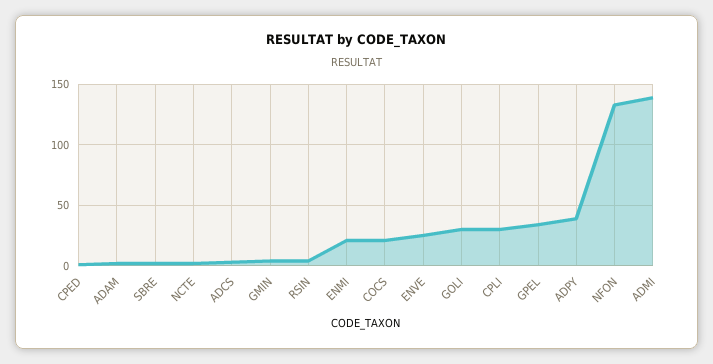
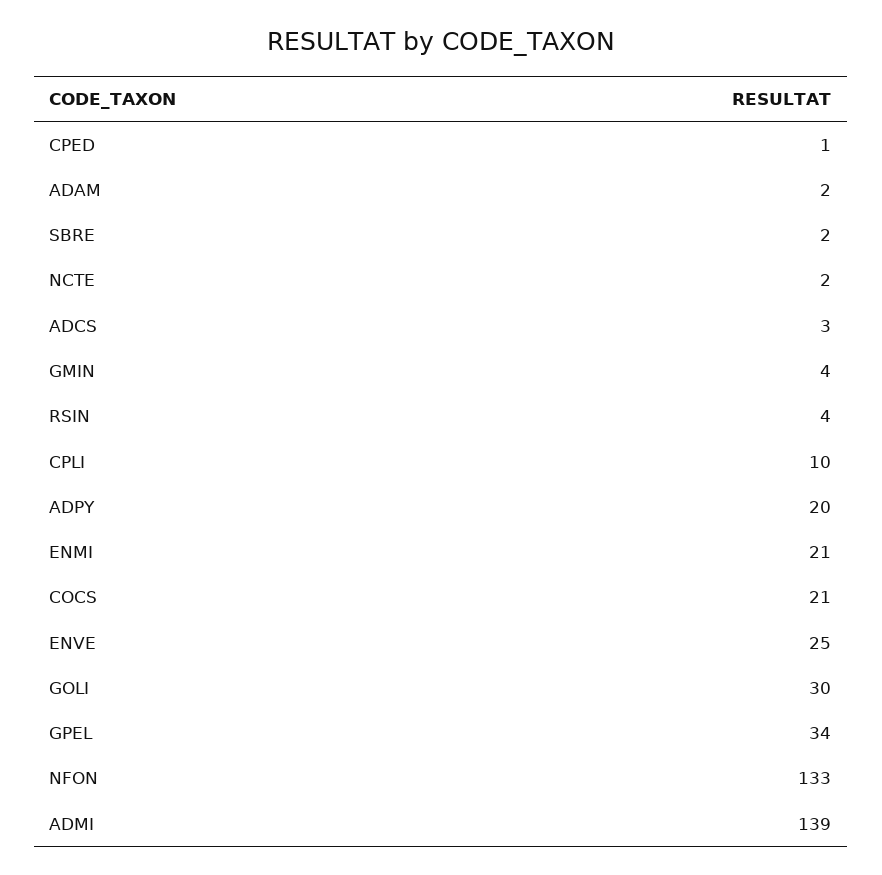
CPLI: 30 -> 10
ADPY: 40 -> 20

